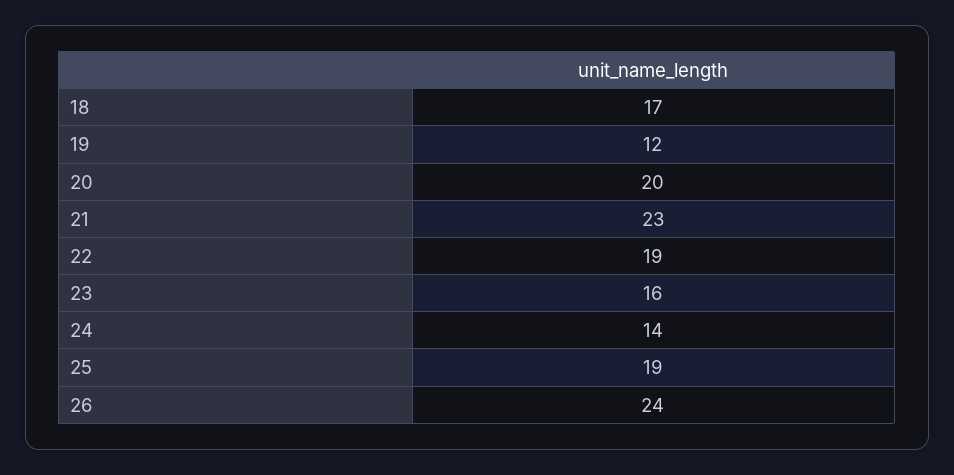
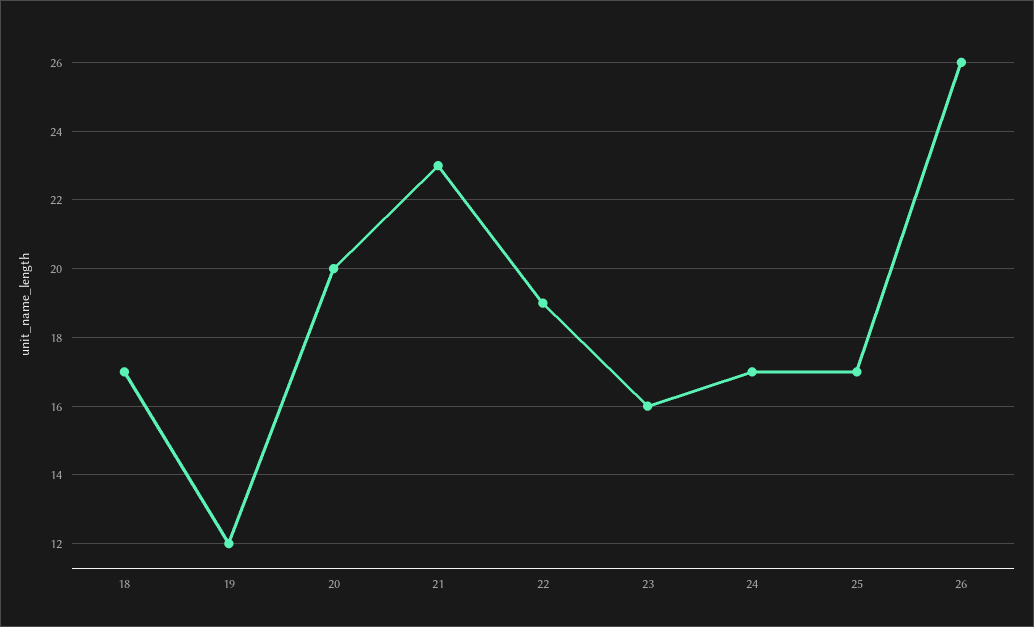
24: 14 -> 17
25: 19 -> 17
26: 24 -> 26

